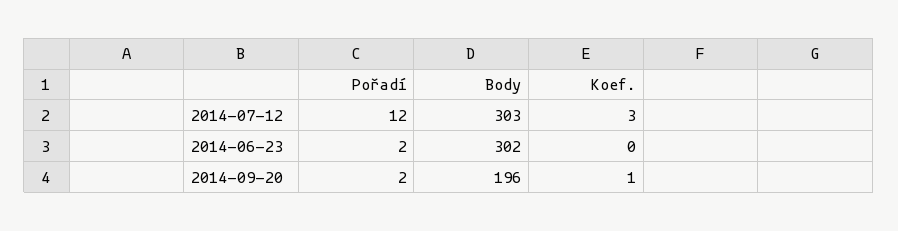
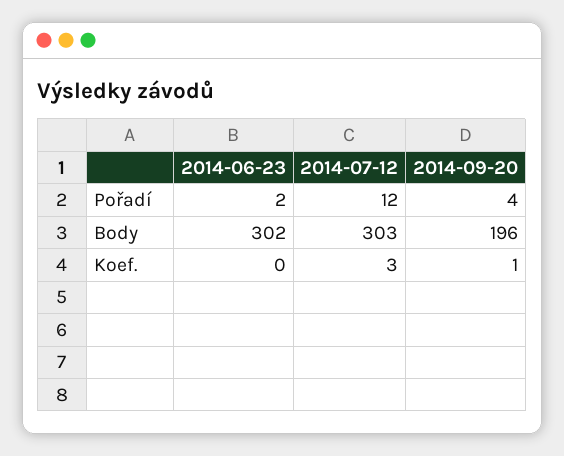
Pořadí, 2014-09-20: 2 -> 4

